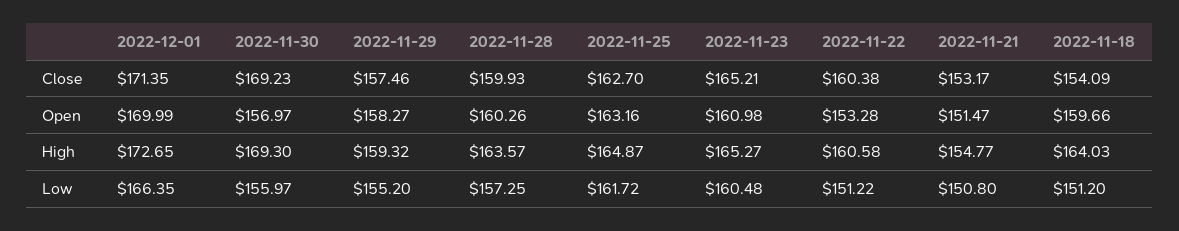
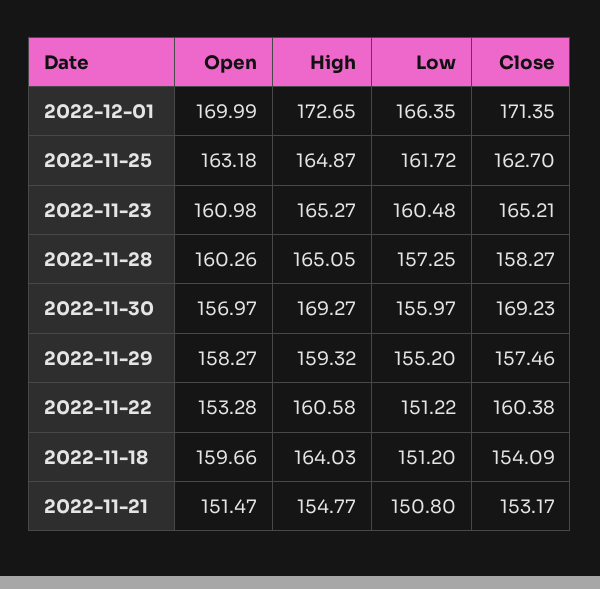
2022-11-28, Close: 159.93 -> 158.27
2022-11-25, Open: 163.16 -> 163.18
2022-11-30, High: 169.3 -> 169.27
2022-11-28, High: 163.57 -> 165.05

